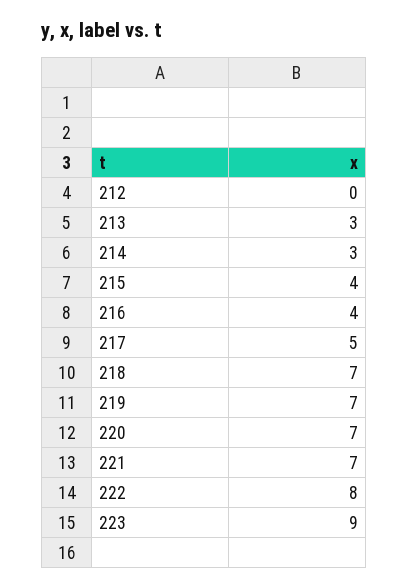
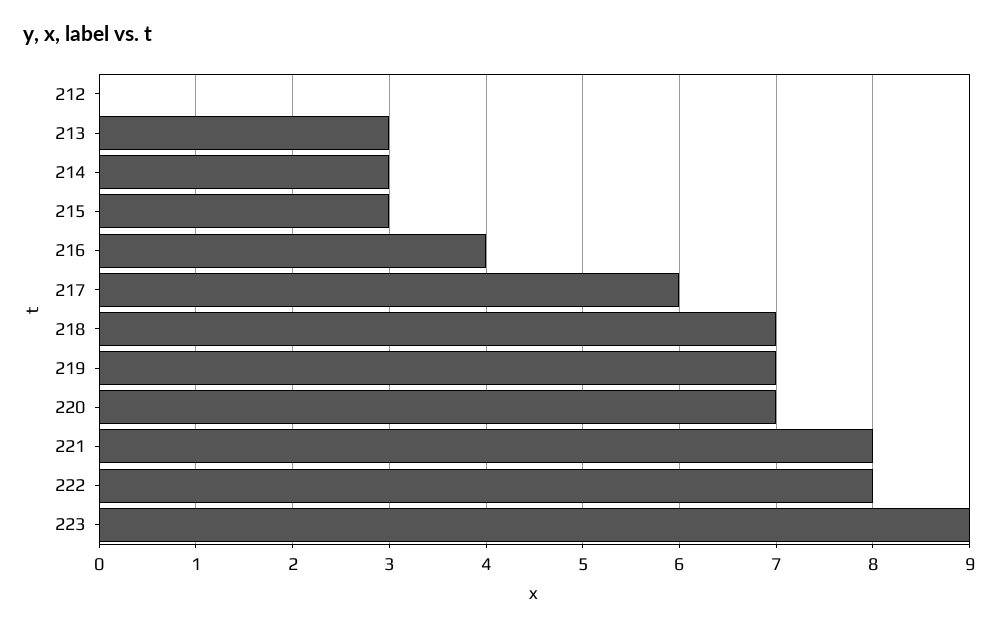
215: 4 -> 3
217: 5 -> 6
221: 7 -> 8

